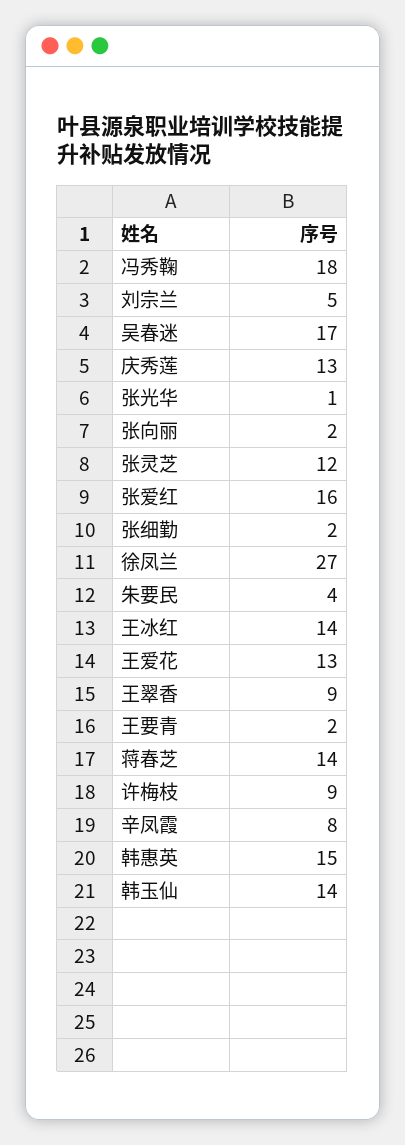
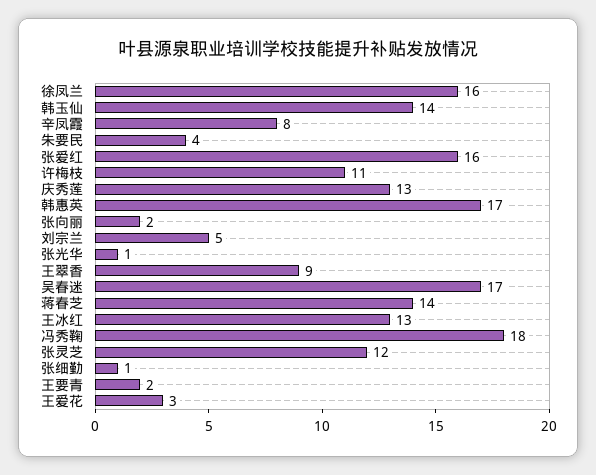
张细勤: 2 -> 1
徐凤兰: 27 -> 16
王冰红: 14 -> 13
王爱花: 13 -> 3
许梅枝: 9 -> 11
韩惠英: 15 -> 17

